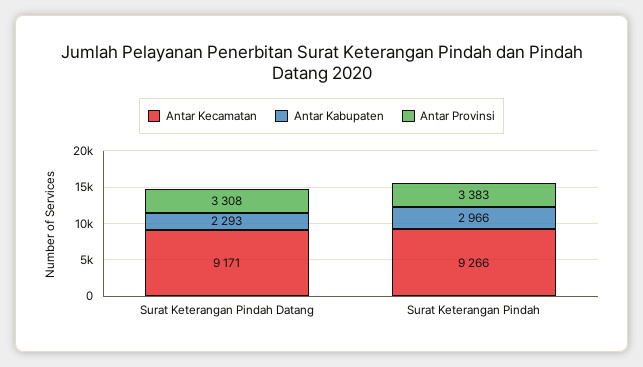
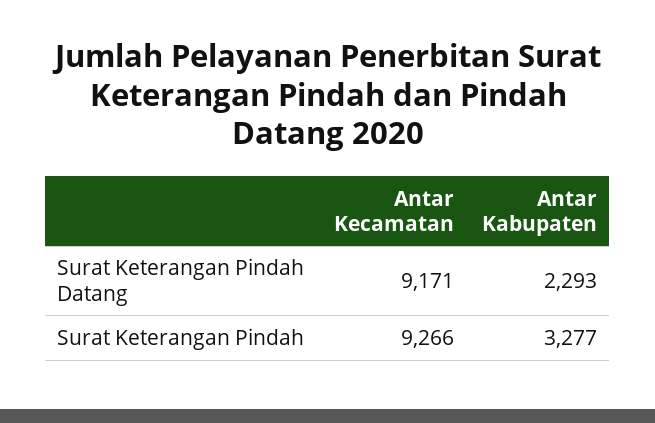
Antar Provinsi, Surat Keterangan Pindah Datang: 3308 -> none
Antar Kabupaten, Surat Keterangan Pindah: 2966 -> 3277
Antar Provinsi, Surat Keterangan Pindah: 3383 -> none

